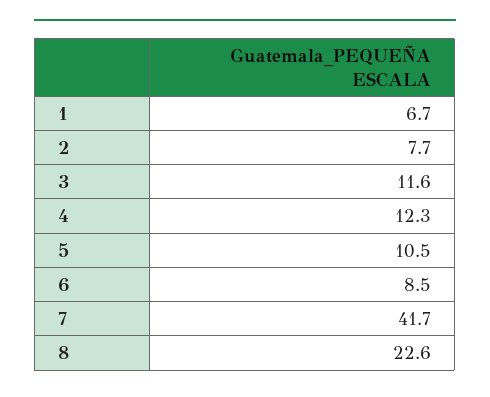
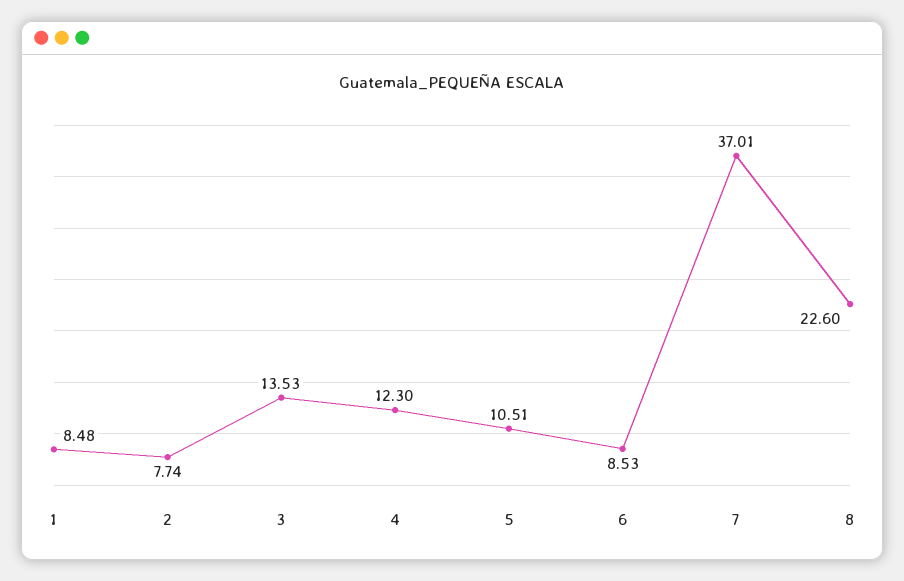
1: 6.7 -> 8.48
3: 11.6 -> 13.53
7: 41.7 -> 37.01

